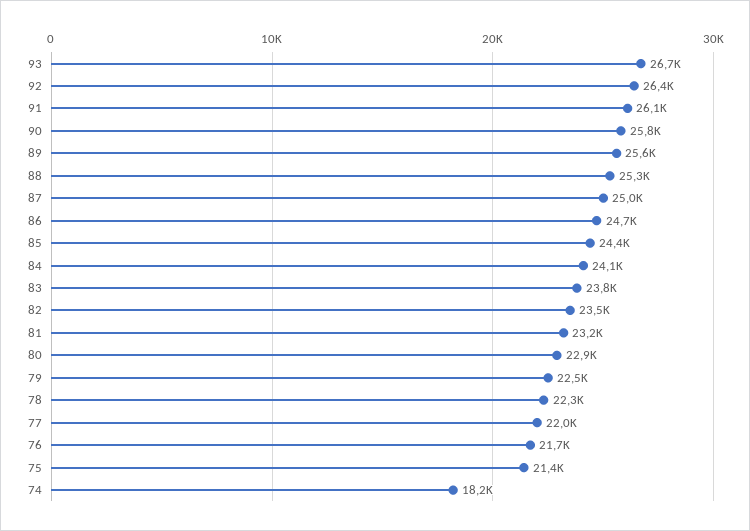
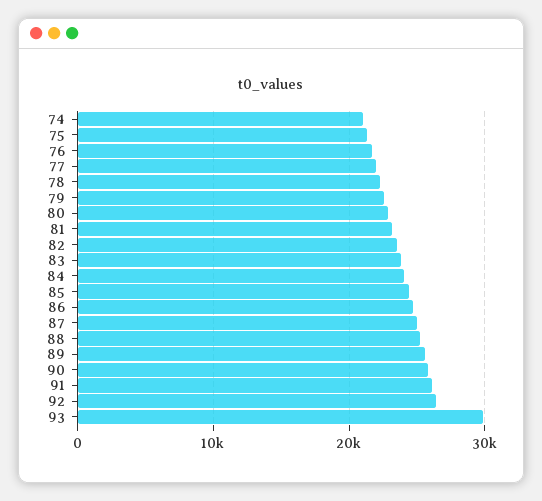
93: 26700 -> 30000
74: 18200 -> 21000

